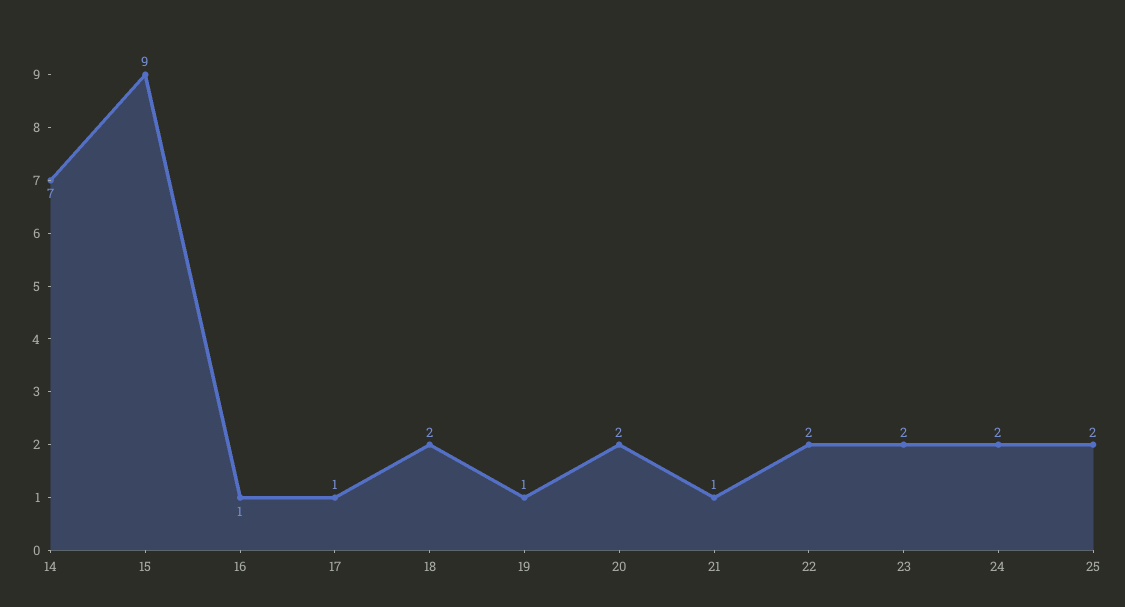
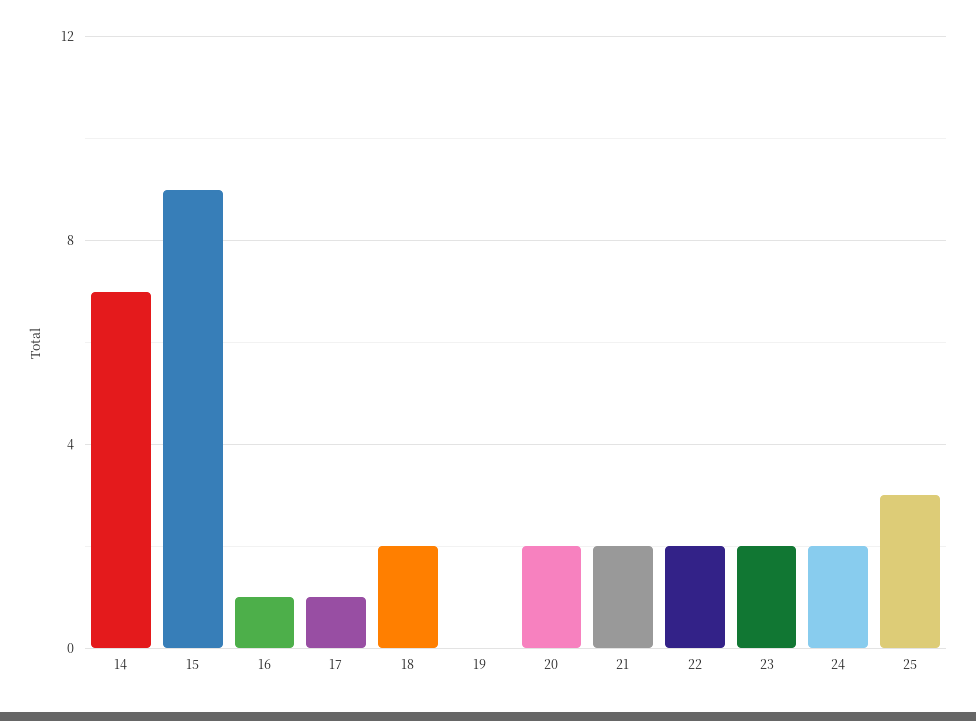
19: 1 -> 0
21: 1 -> 2
25: 2 -> 3

